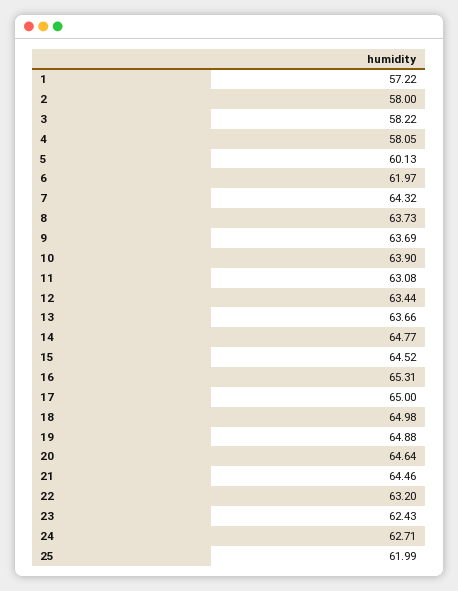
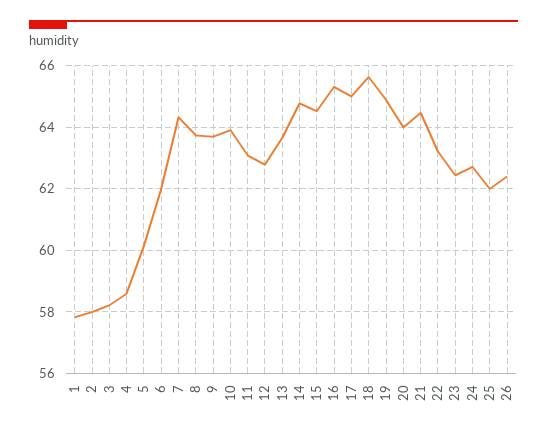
1: 57.22 -> 57.8
4: 58.05 -> 58.6
12: 63.44 -> 62.8
18: 64.98 -> 65.6
20: 64.64 -> 64
26: none -> 62.4

